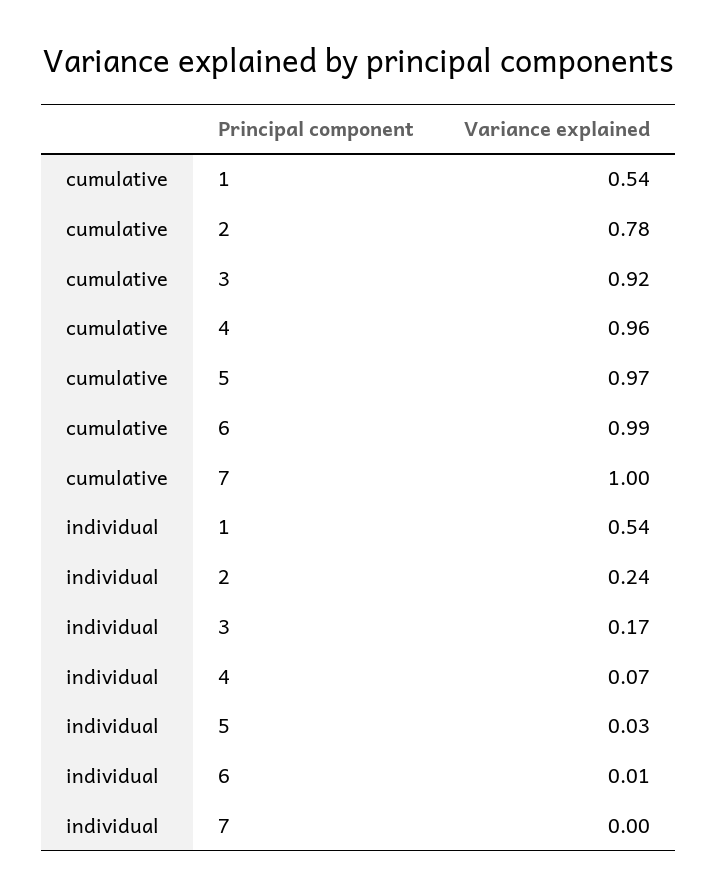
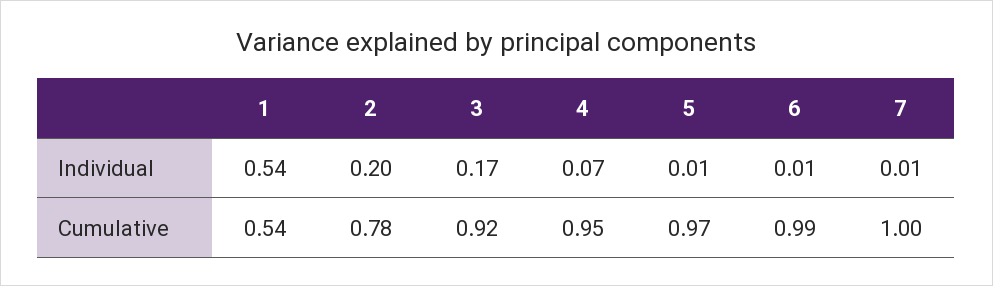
cumulative, 4: 0.96 -> 0.95
individual, 2: 0.24 -> 0.2
individual, 5: 0.03 -> 0.01
individual, 7: 0 -> 0.01

